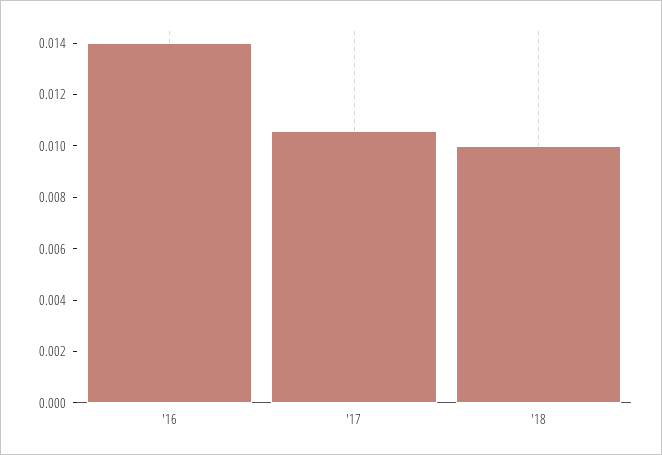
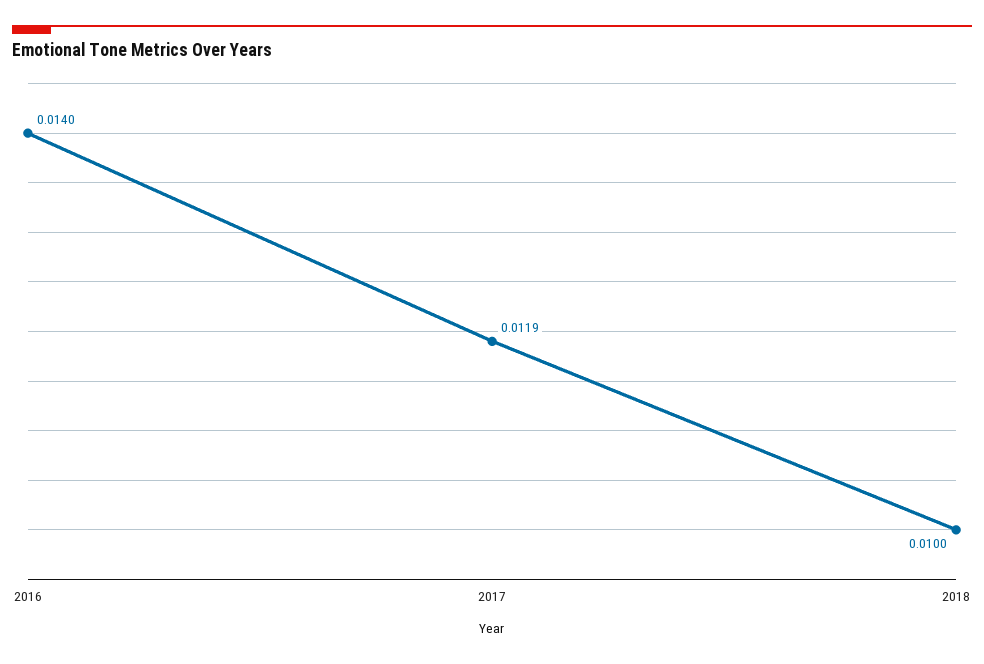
'17: 0.0105 -> 0.0119

